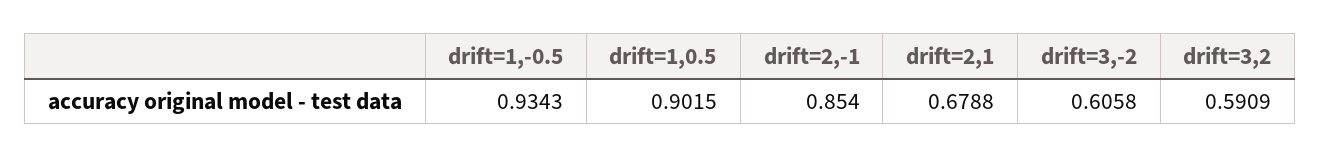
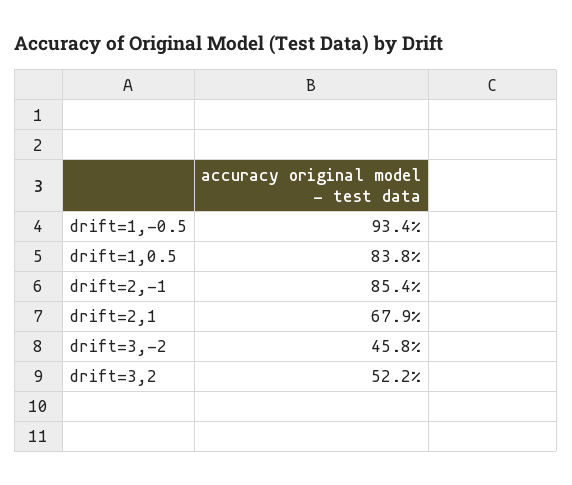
drift=1,0.5: 0.9015 -> 0.838
drift=3,-2: 0.6058 -> 0.458
drift=3,2: 0.5909 -> 0.522

